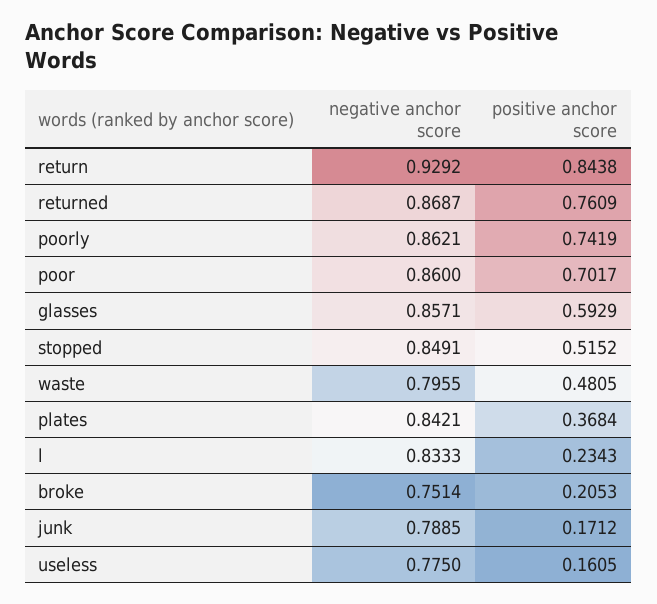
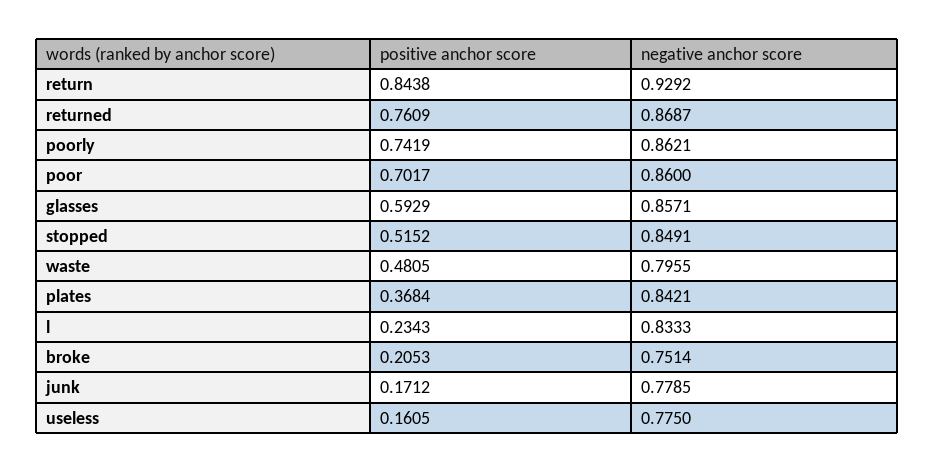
negative anchor score, junk: 0.7885 -> 0.7785

